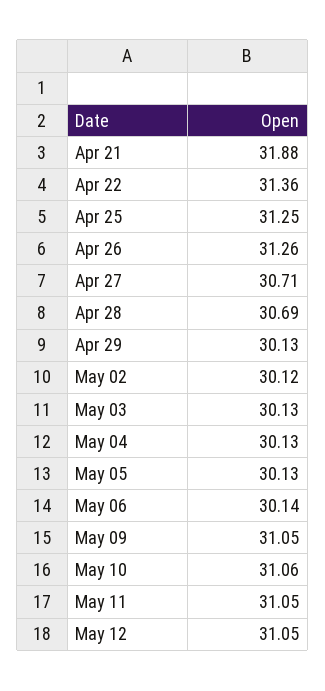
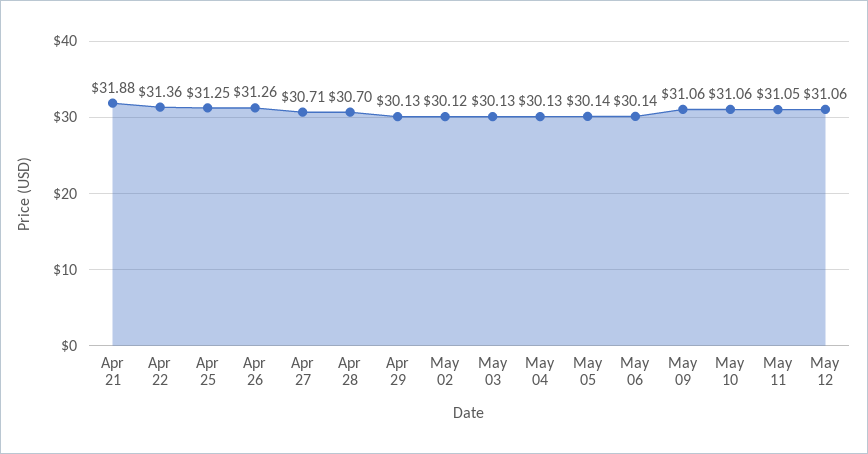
Apr 28: 30.69 -> 30.7
May 05: 30.13 -> 30.14
May 09: 31.05 -> 31.06
May 12: 31.05 -> 31.06

